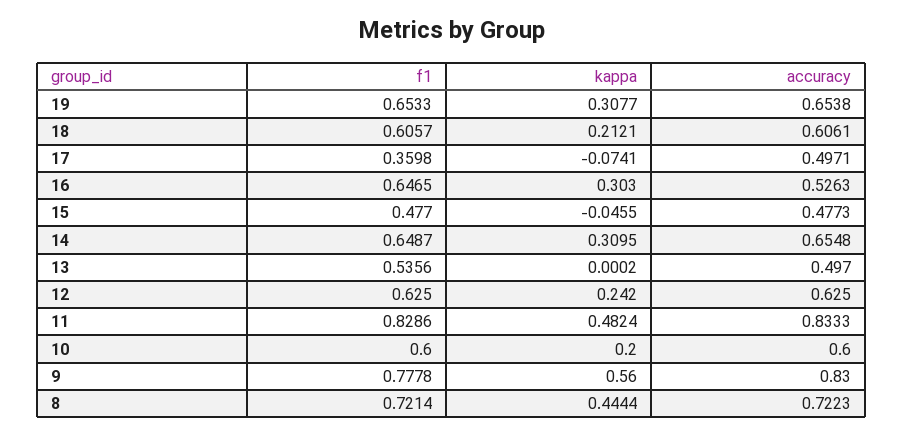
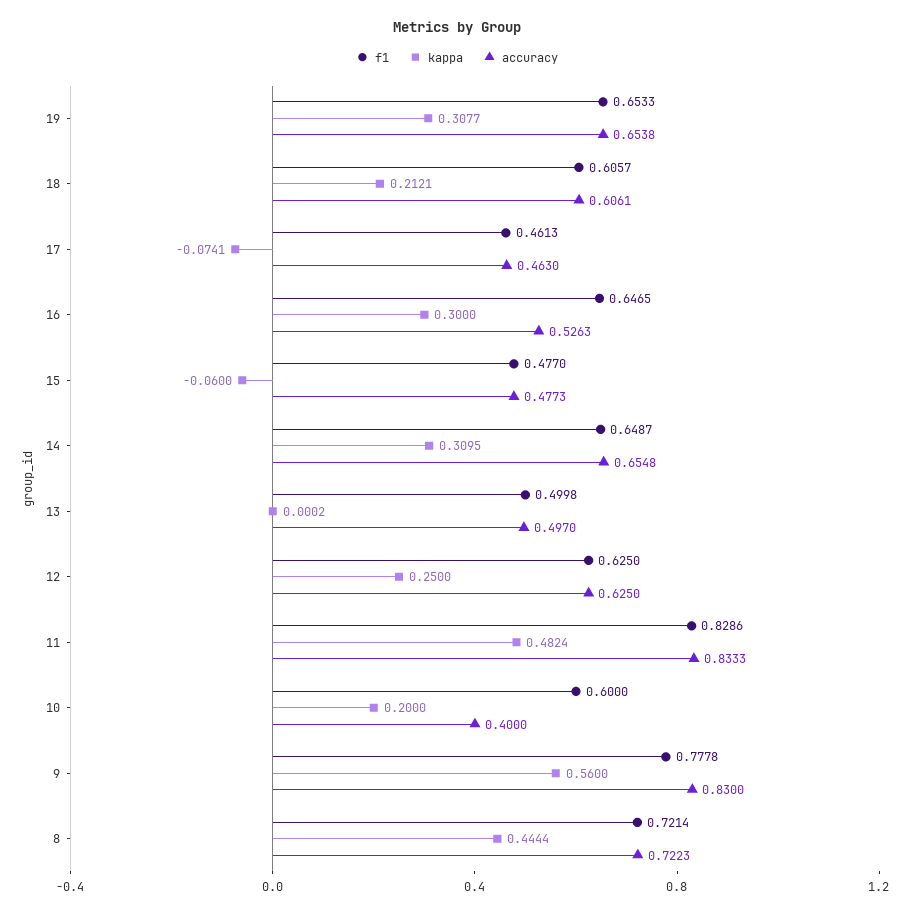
f1, 17: 0.3598 -> 0.4613
accuracy, 17: 0.4971 -> 0.463
kappa, 16: 0.303 -> 0.3
kappa, 15: -0.0455 -> -0.06
f1, 13: 0.5356 -> 0.4998
kappa, 12: 0.242 -> 0.25
accuracy, 10: 0.6 -> 0.4

